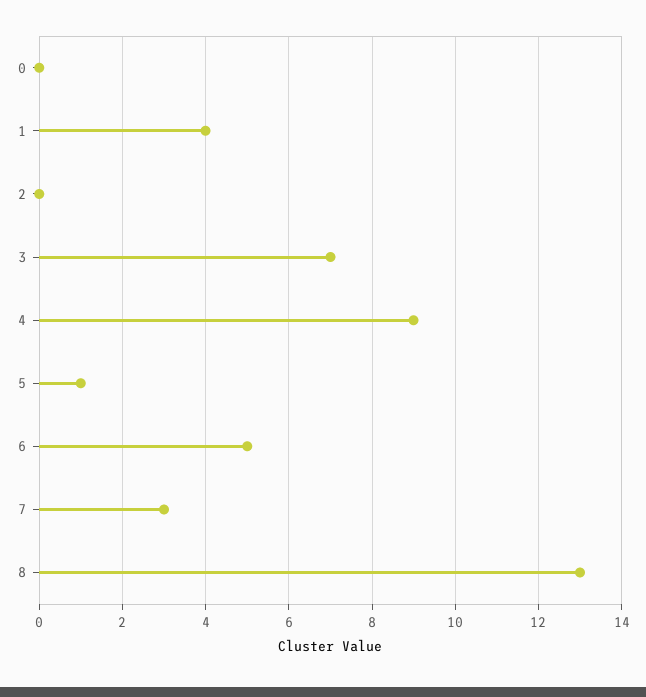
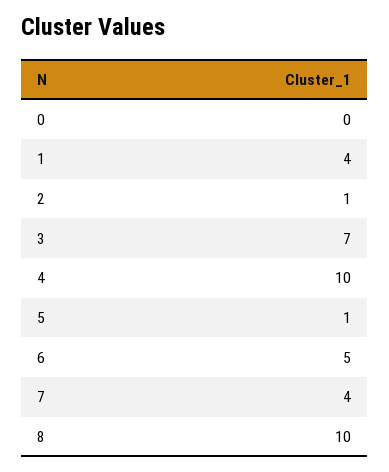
2: 0 -> 1
4: 9 -> 10
7: 3 -> 4
8: 13 -> 10

